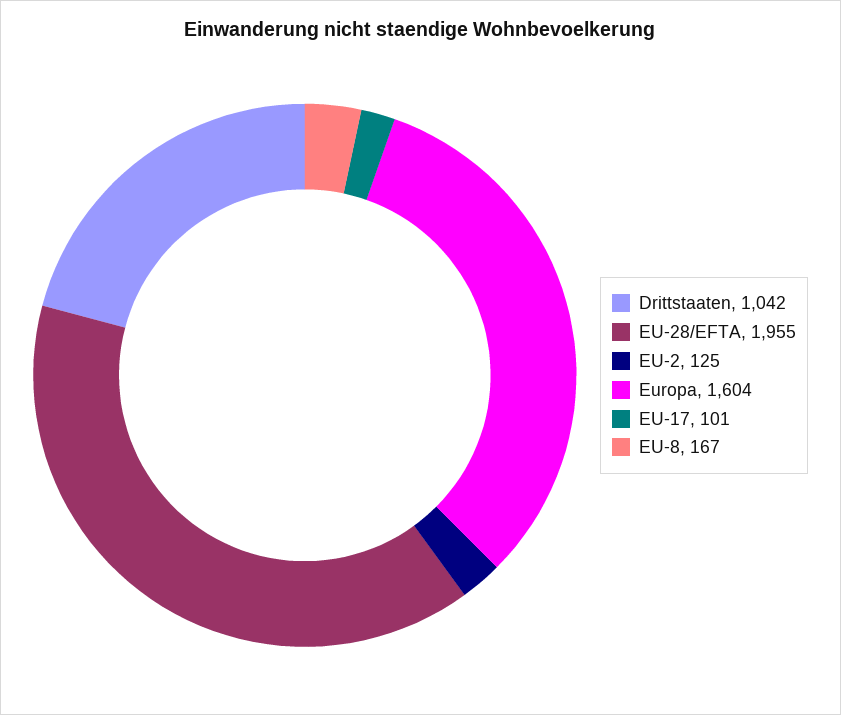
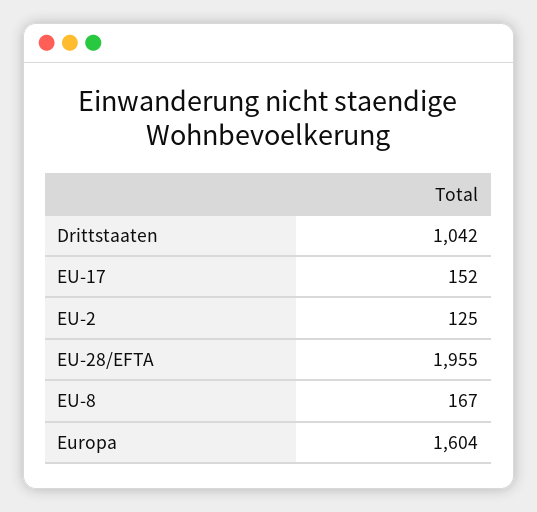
EU-17: 101 -> 152

